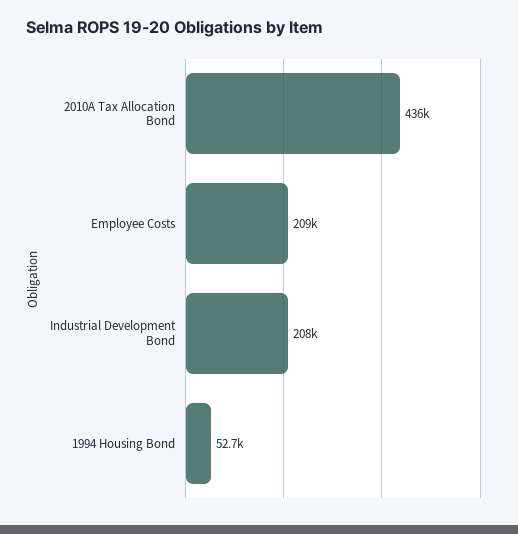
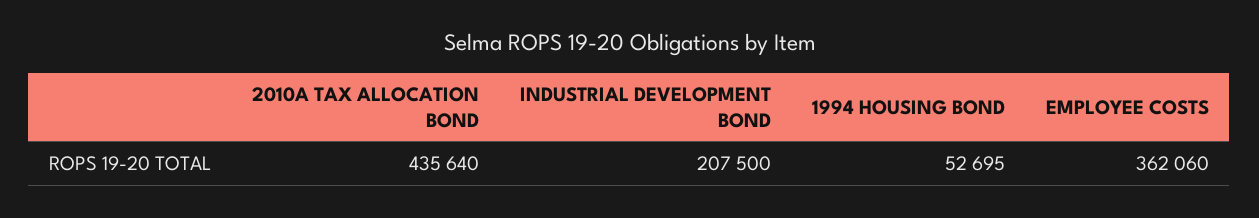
Employee Costs: 209000 -> 362060

